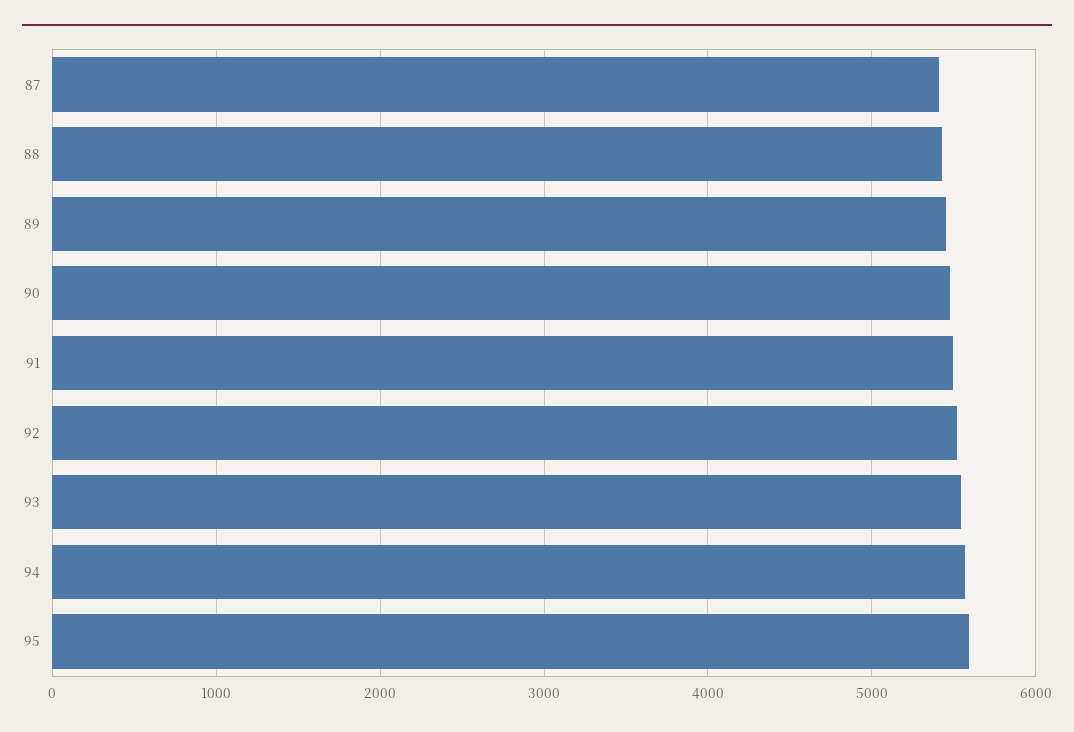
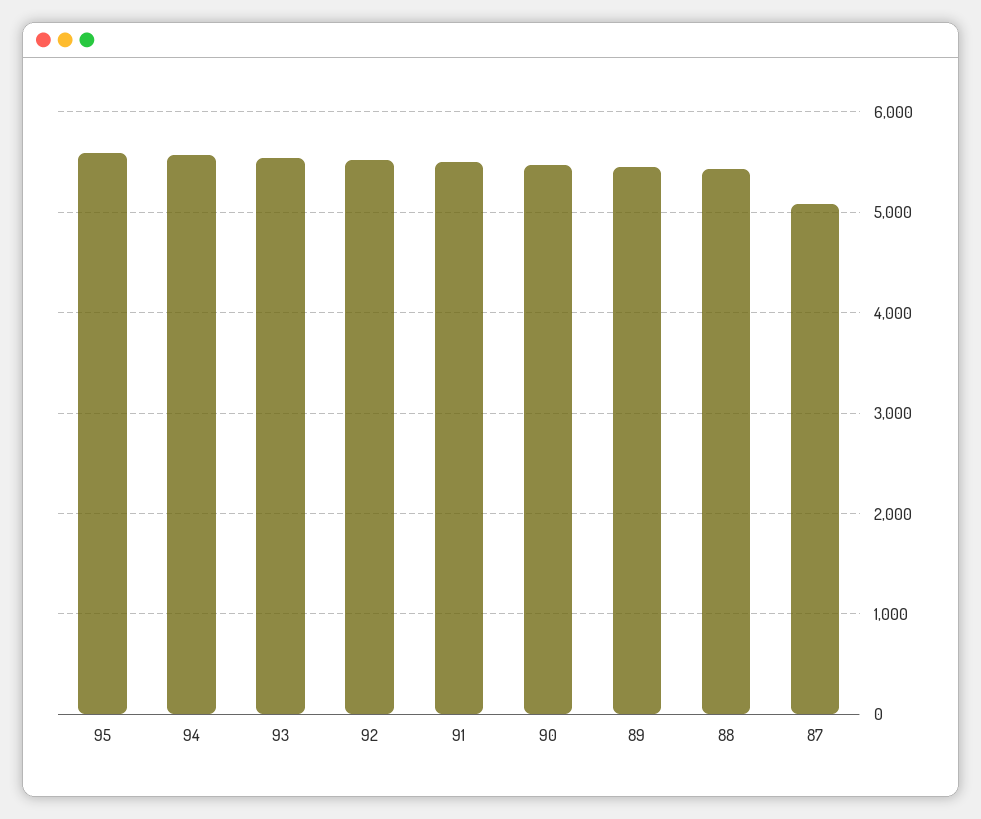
87: 5400 -> 5100

